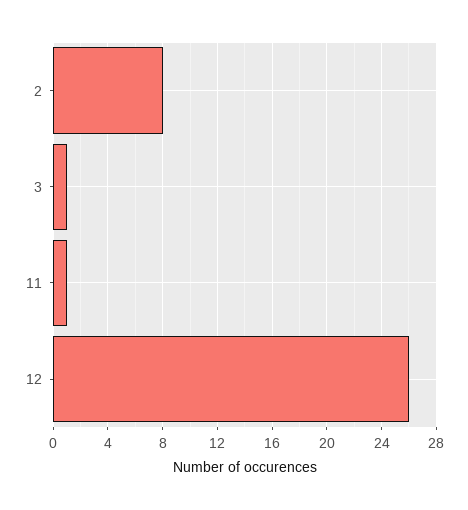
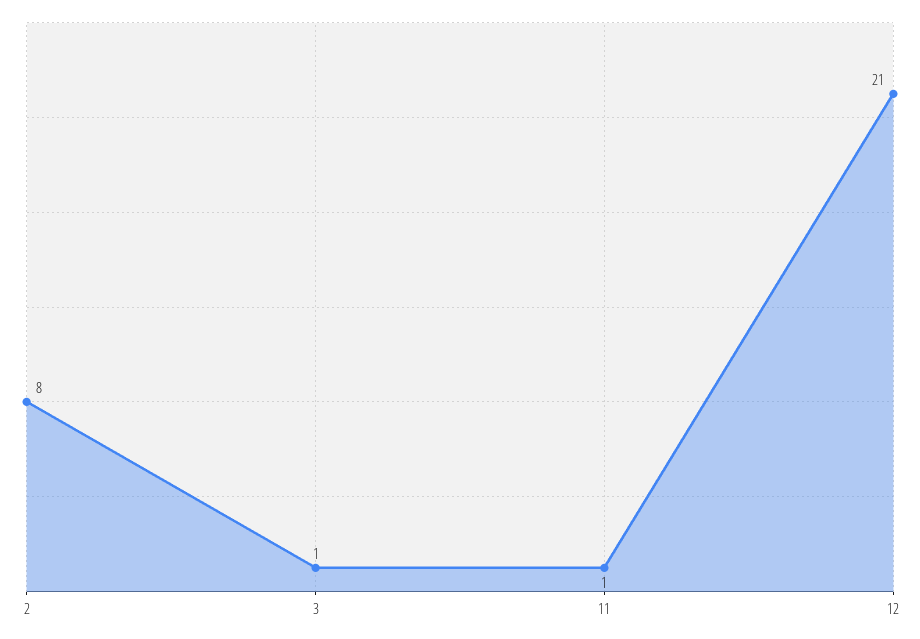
12: 26 -> 21

